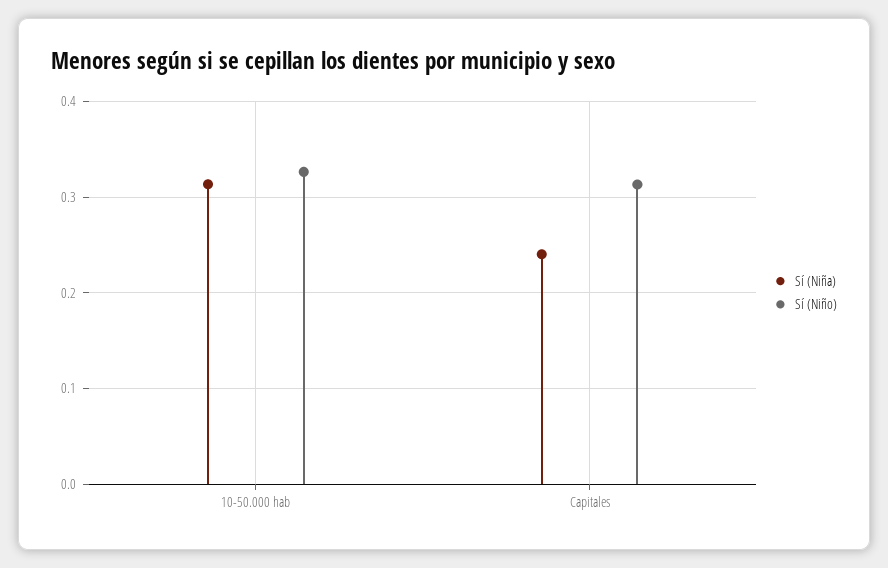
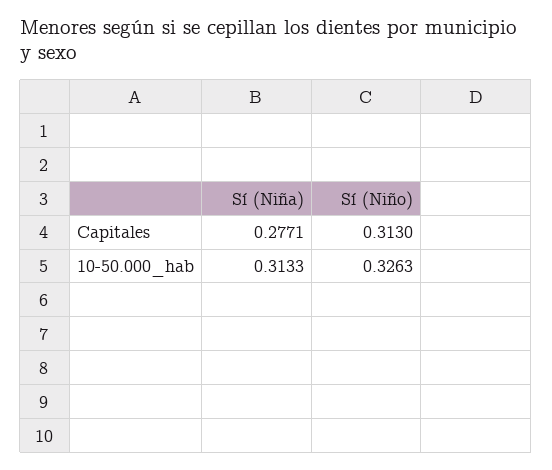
Sí (Niña), Capitales: 0.24 -> 0.2771

